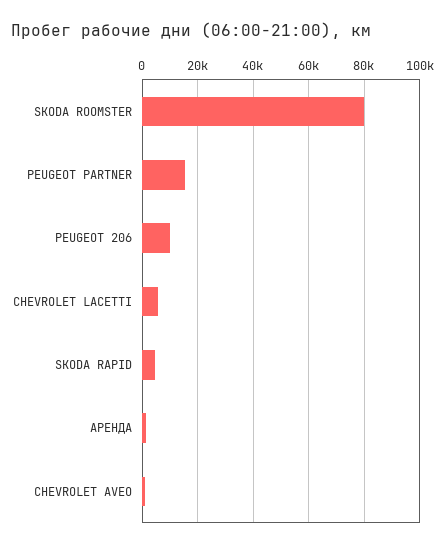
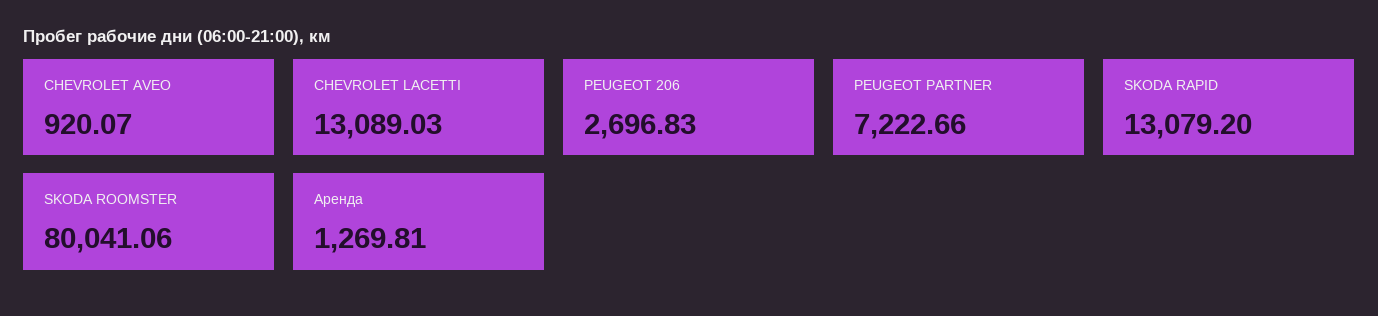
PEUGEOT PARTNER: 15000 -> 7222.66
PEUGEOT 206: 10000 -> 2696.83
CHEVROLET LACETTI: 5000 -> 13089.03
SKODA RAPID: 5000 -> 13079.2

